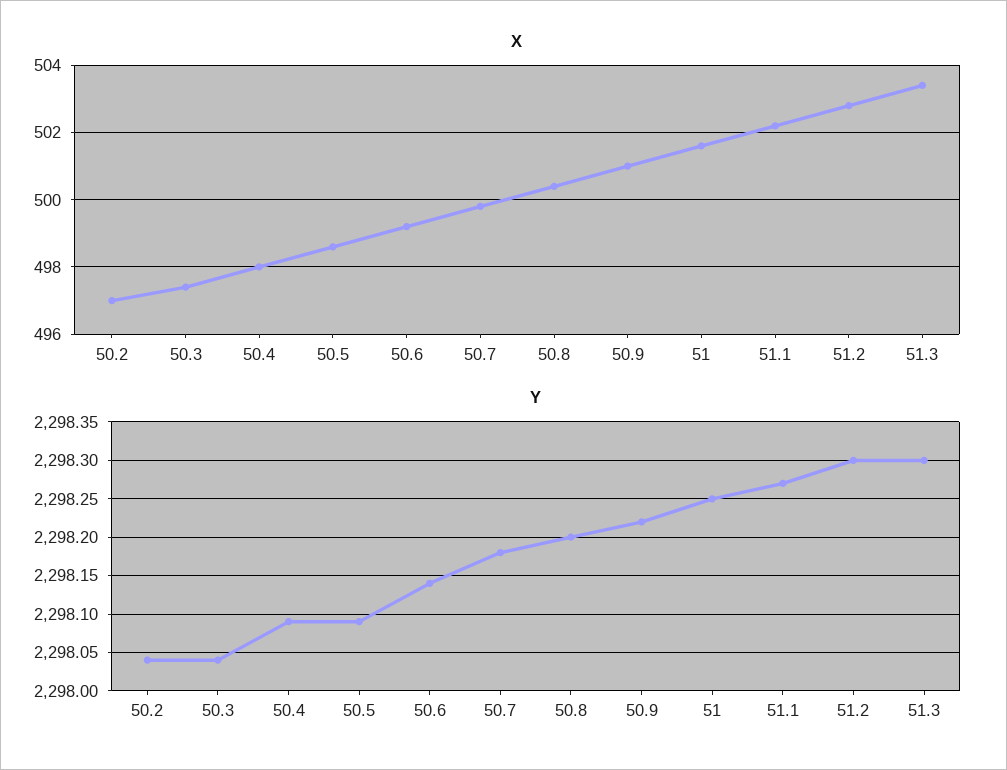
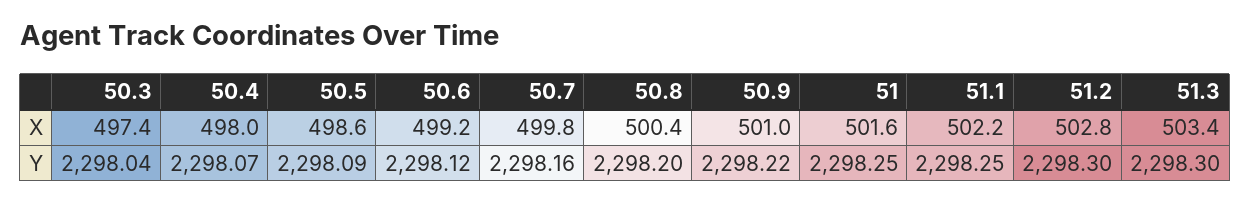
X, 50.2: 497 -> none
Y, 50.2: 2298.04 -> none
Y, 50.4: 2298.09 -> 2298.07
Y, 50.6: 2298.14 -> 2298.12
Y, 50.7: 2298.18 -> 2298.16
Y, 51.1: 2298.27 -> 2298.25

